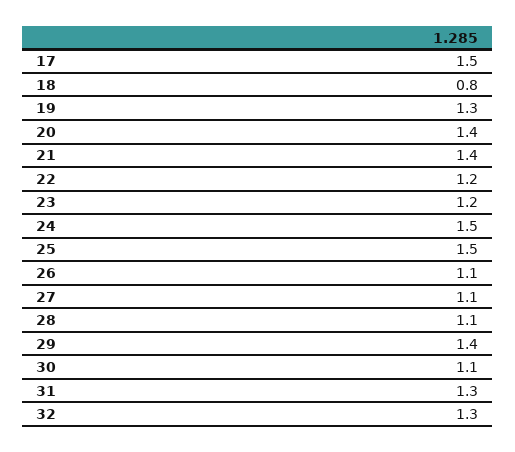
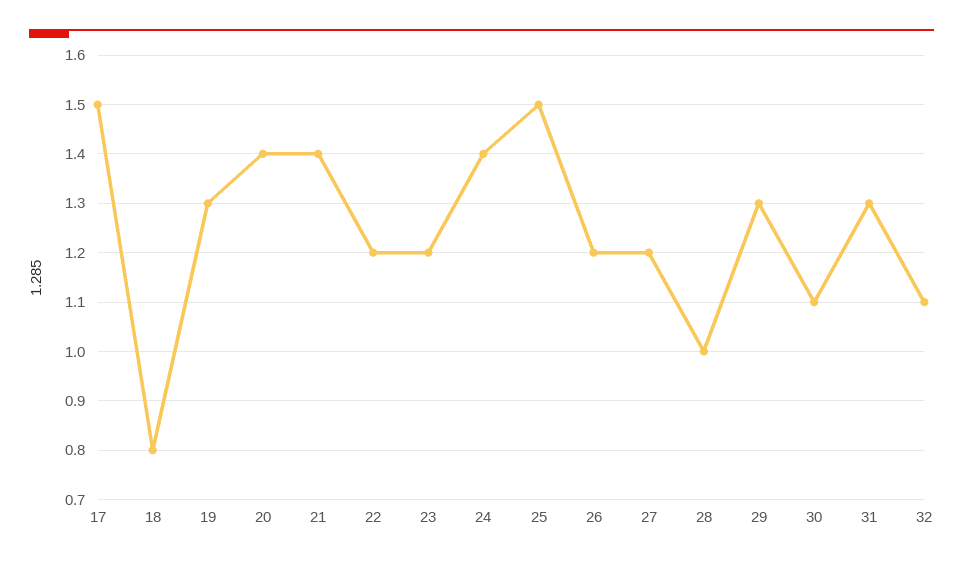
24: 1.5 -> 1.4
26: 1.1 -> 1.2
27: 1.1 -> 1.2
28: 1.1 -> 1
29: 1.4 -> 1.3
32: 1.3 -> 1.1

